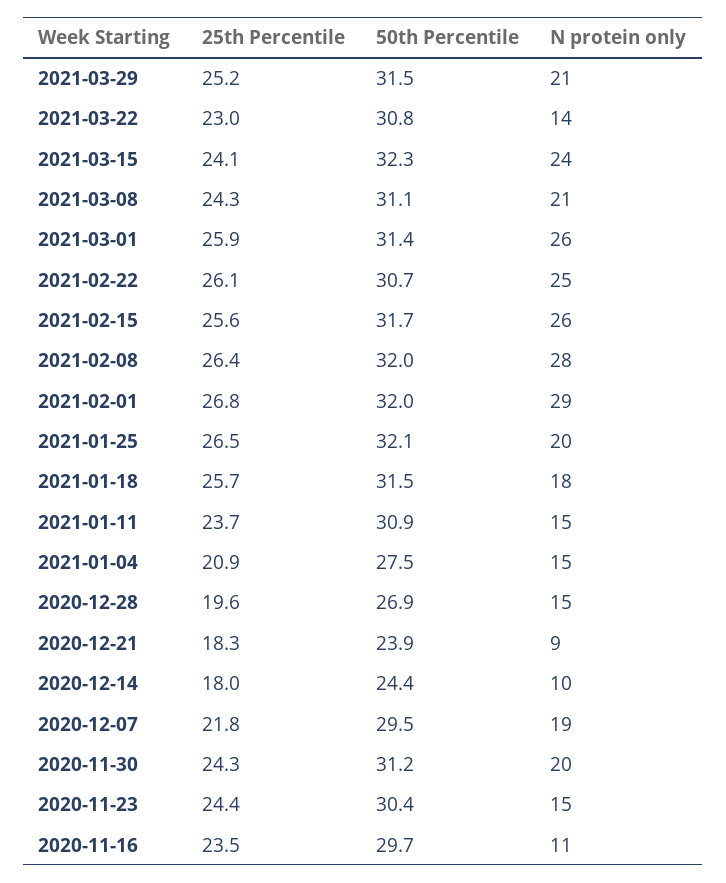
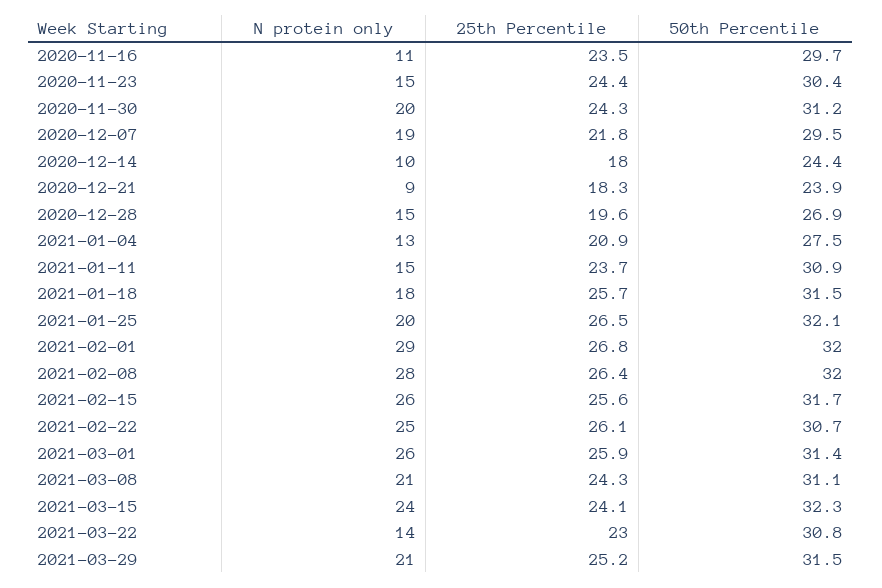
N protein only, 2021-01-04: 15 -> 13

